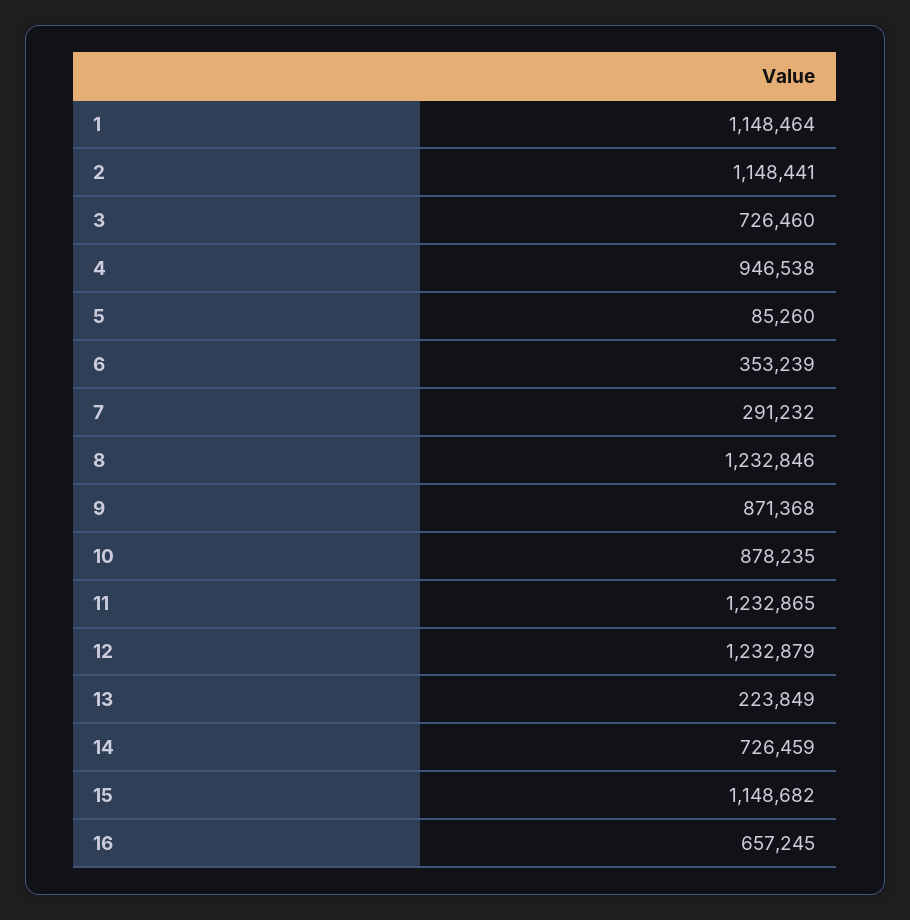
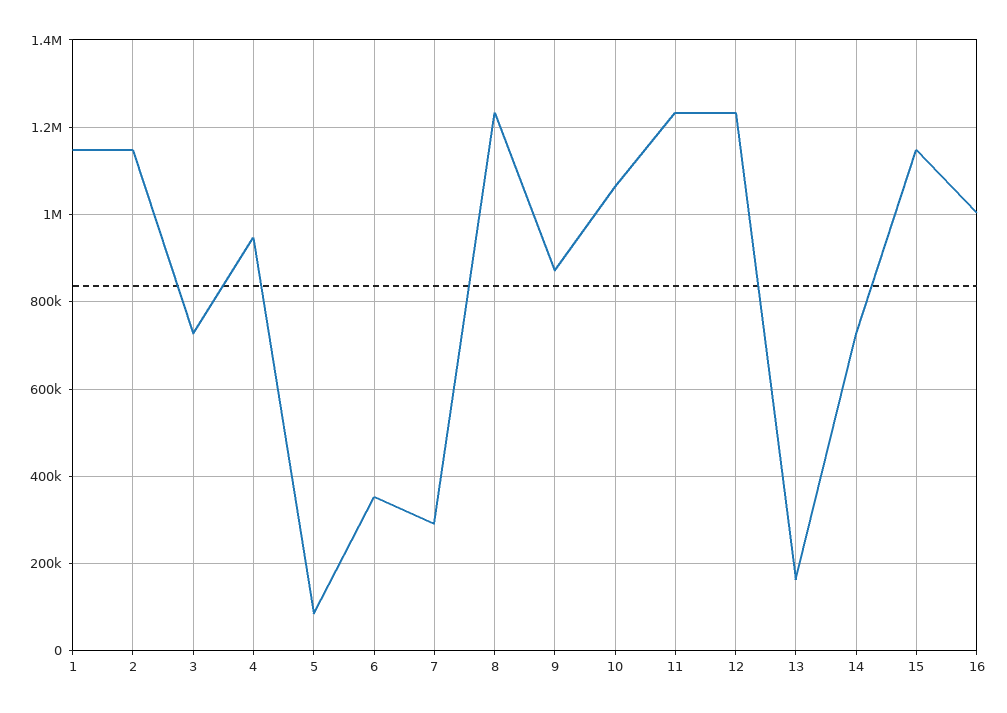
10: 878235 -> 1060000
13: 223849 -> 160000
16: 657245 -> 1000000

